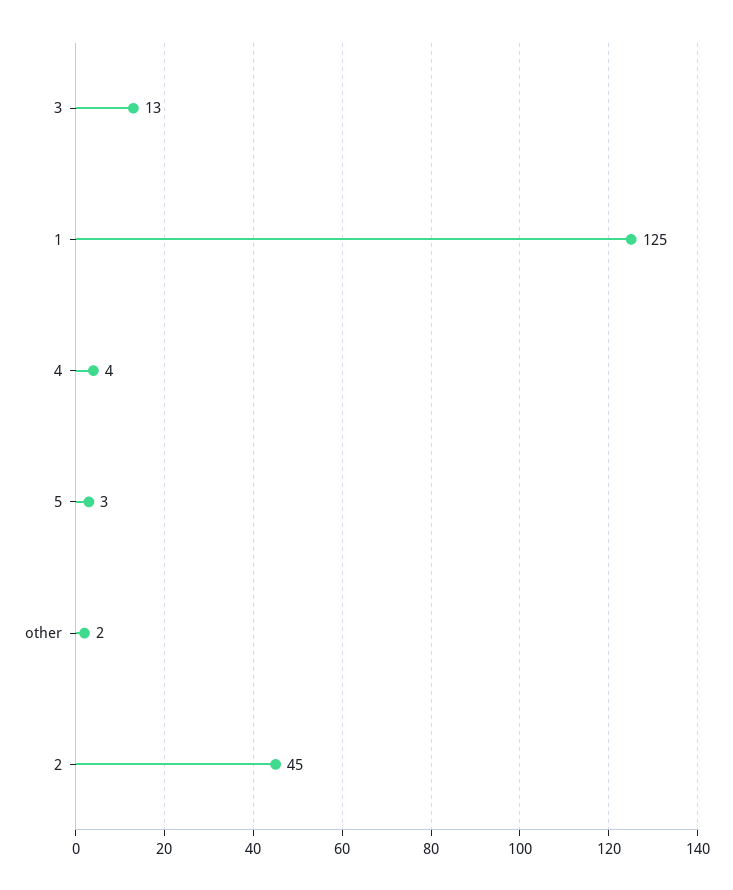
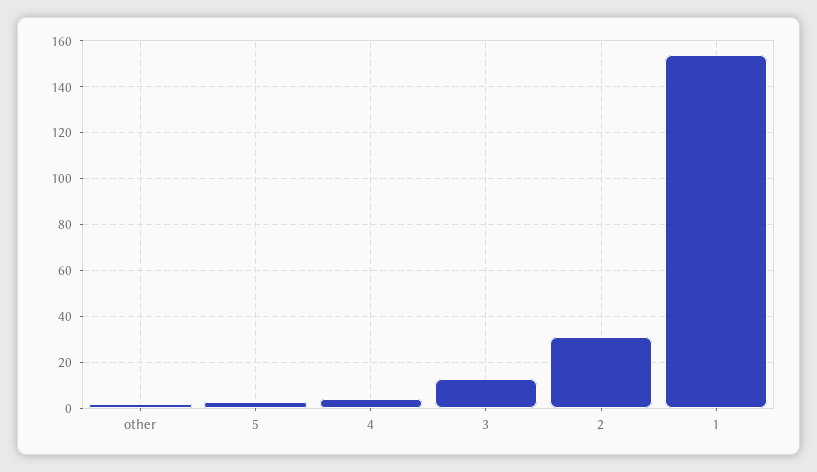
1: 125 -> 155
2: 45 -> 30

